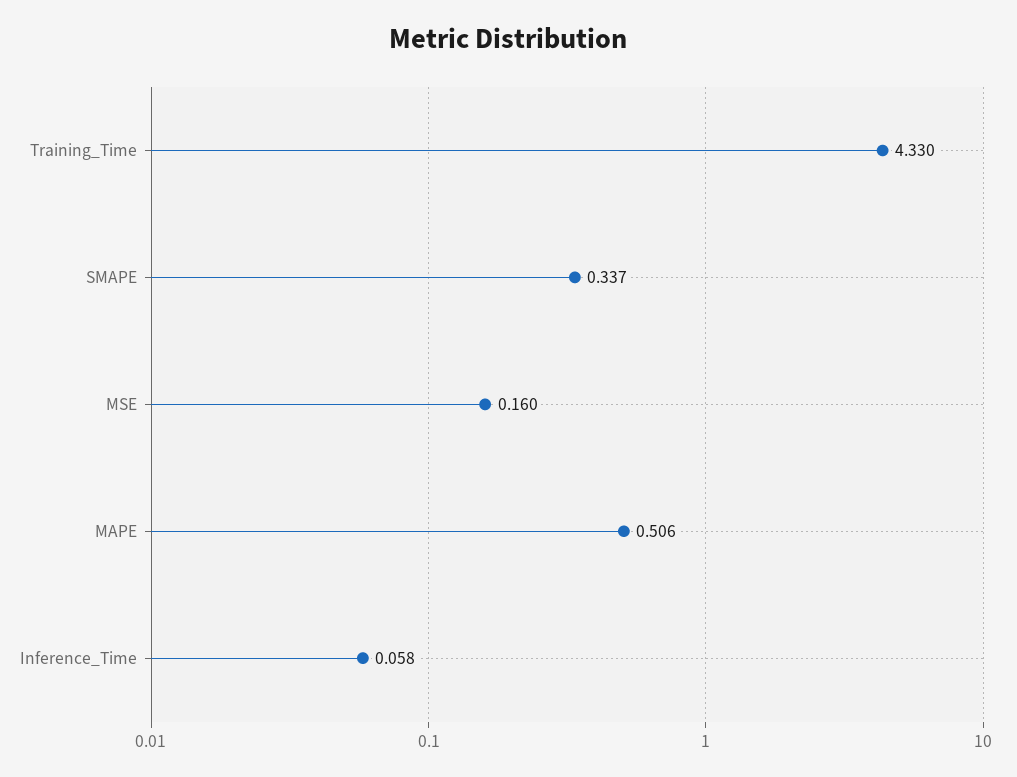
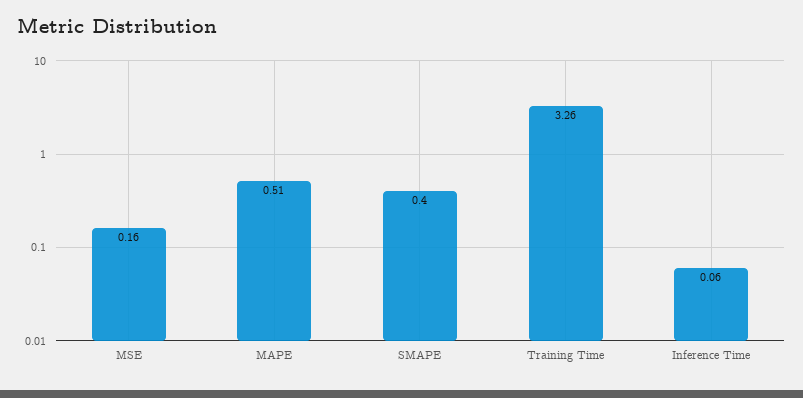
Training_Time: 4.33 -> 3.26
SMAPE: 0.337 -> 0.4

